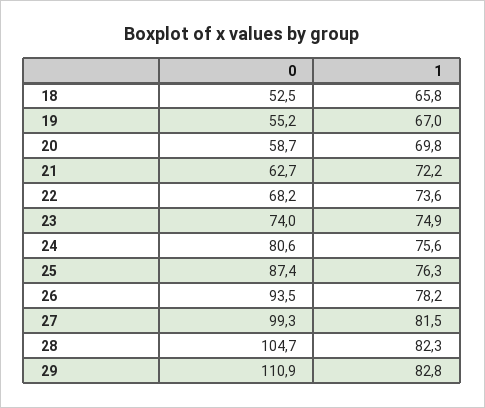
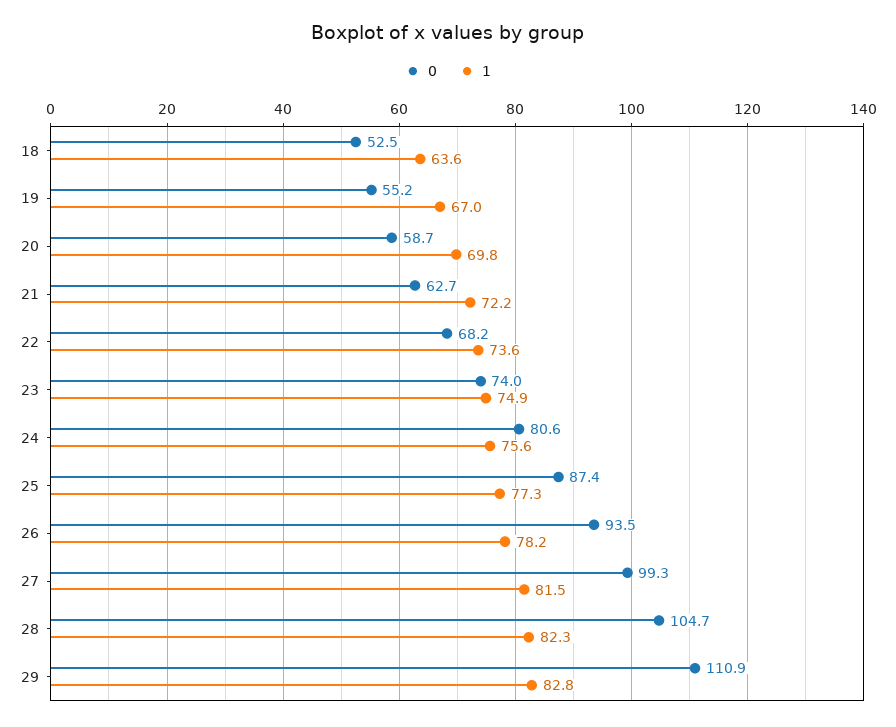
1, 18: 65.8 -> 63.6
1, 25: 76.3 -> 77.3

